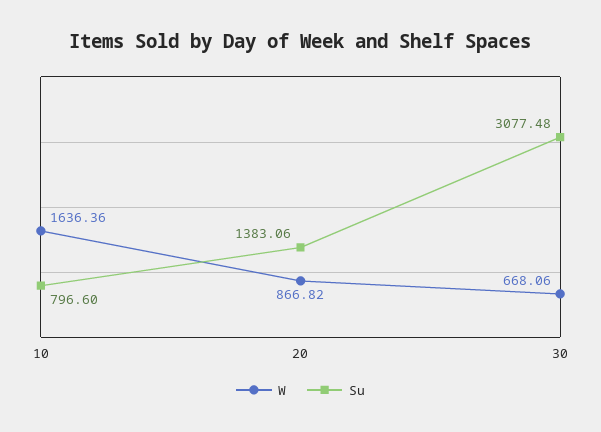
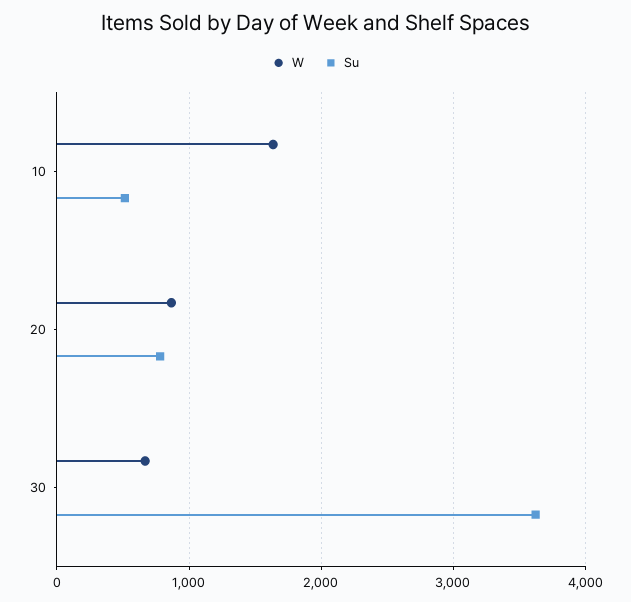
Su, 10: 796.6 -> 500
Su, 20: 1383.06 -> 800
Su, 30: 3077.48 -> 3600

